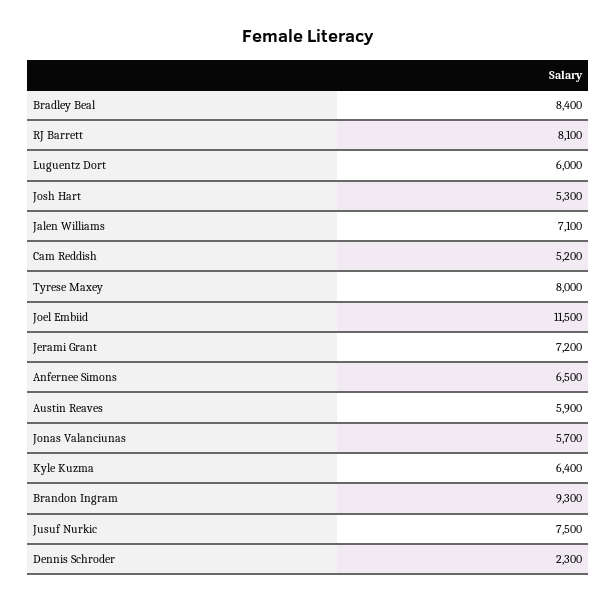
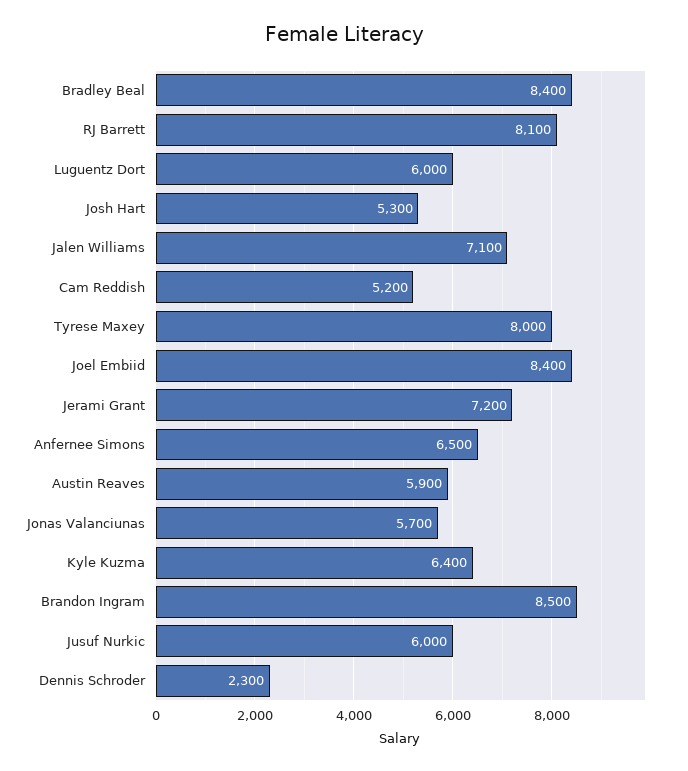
Joel Embiid: 11500 -> 8400
Brandon Ingram: 9300 -> 8500
Jusuf Nurkic: 7500 -> 6000

